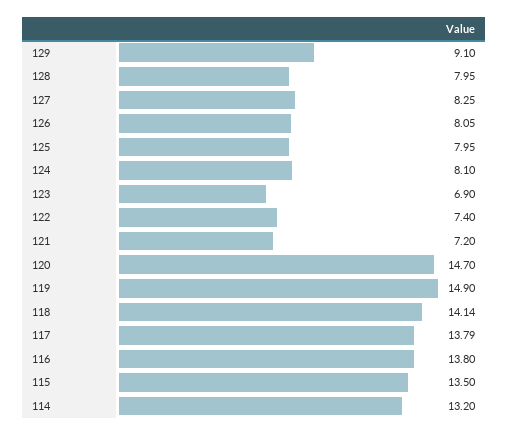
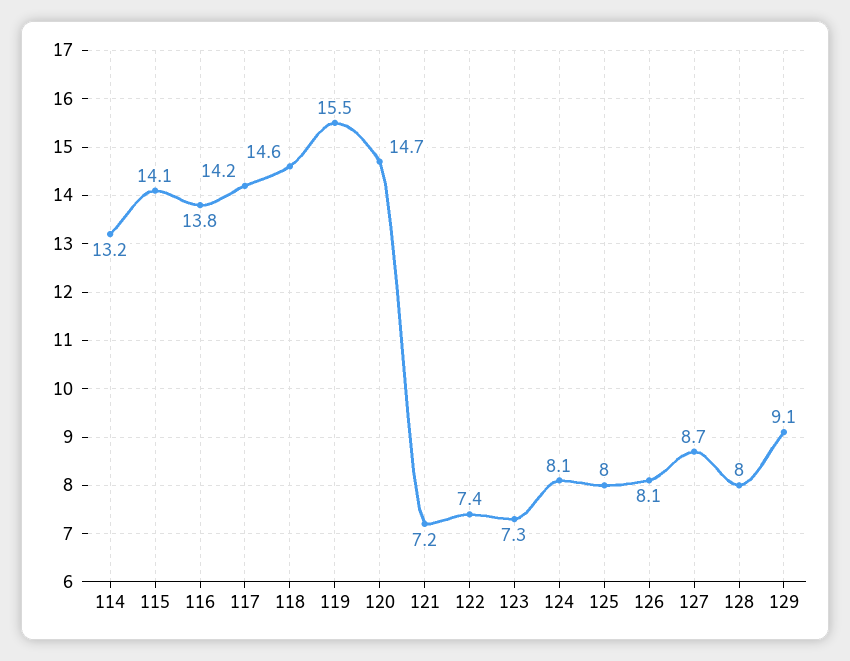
127: 8.25 -> 8.7
123: 6.9 -> 7.3
119: 14.9 -> 15.5
118: 14.14 -> 14.6
117: 13.79 -> 14.2
115: 13.5 -> 14.1

